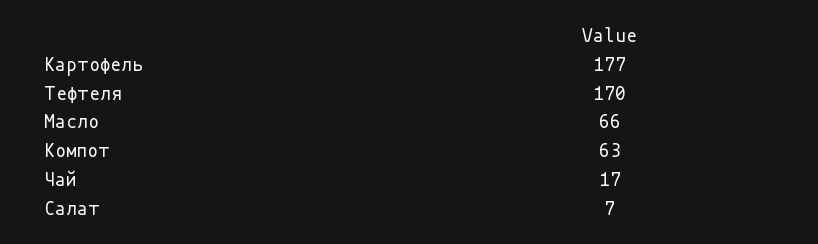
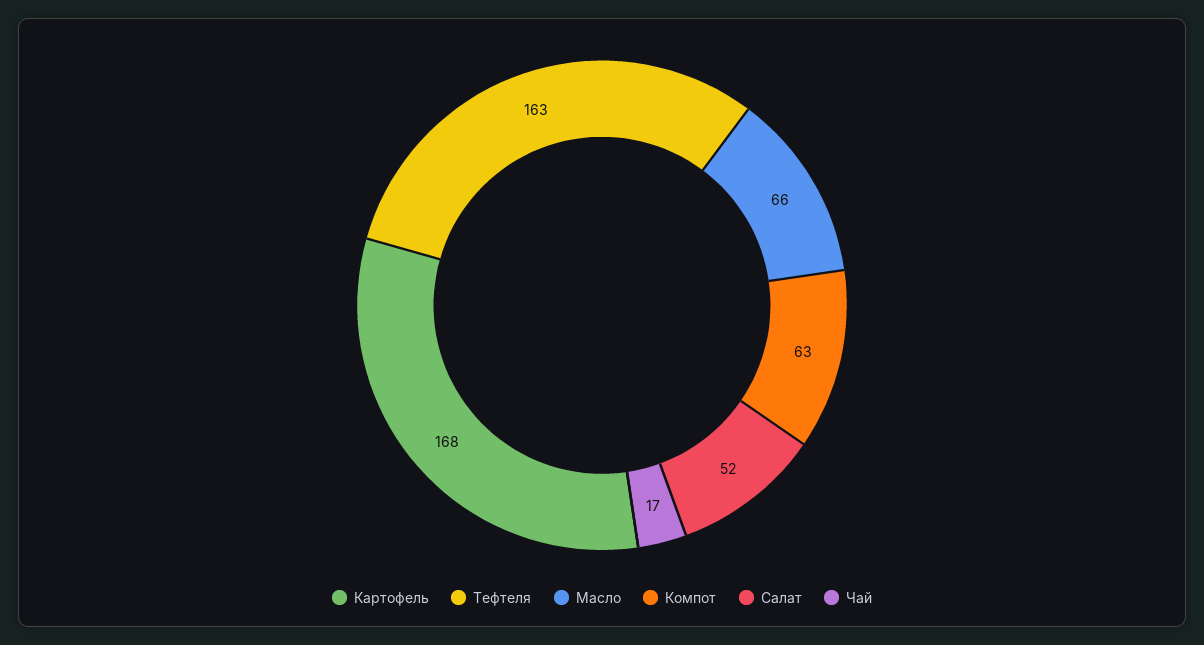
Картофель: 177 -> 168
Тефтеля: 170 -> 163
Салат: 7 -> 52

